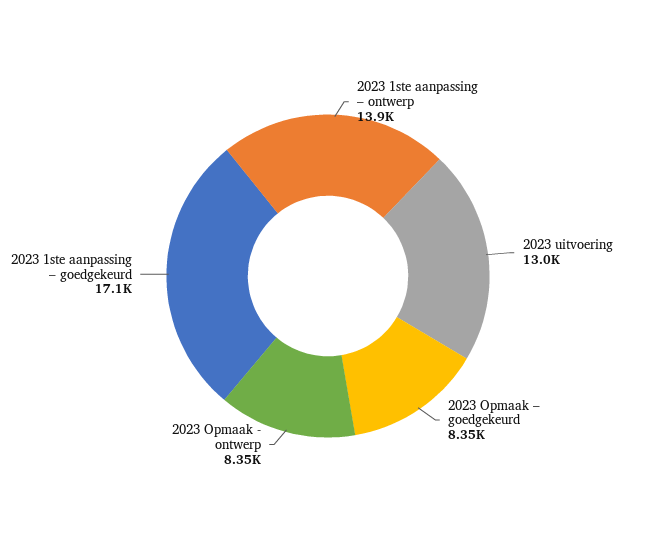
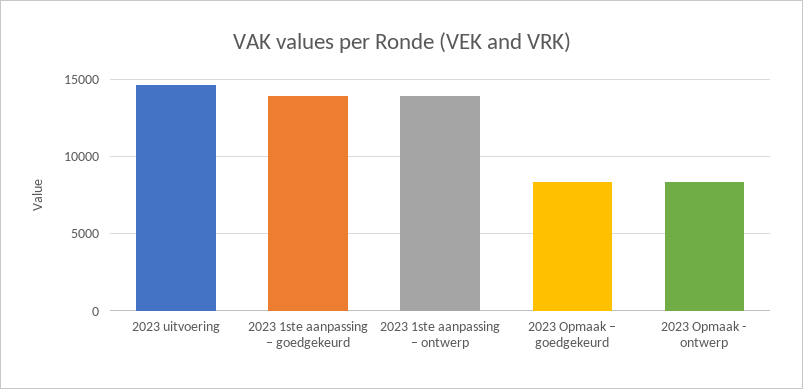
2023 uitvoering: 13000 -> 14500
2023 1ste aanpassing – goedgekeurd: 17100 -> 14000

